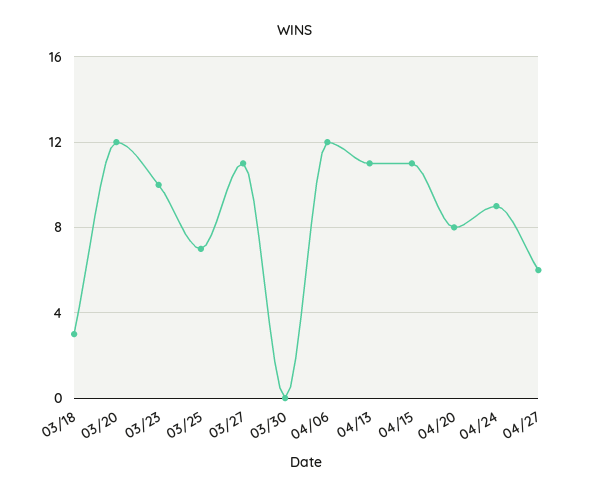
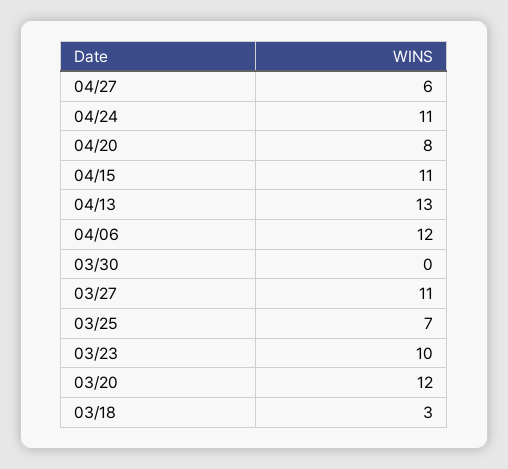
04/13: 11 -> 13
04/24: 9 -> 11

